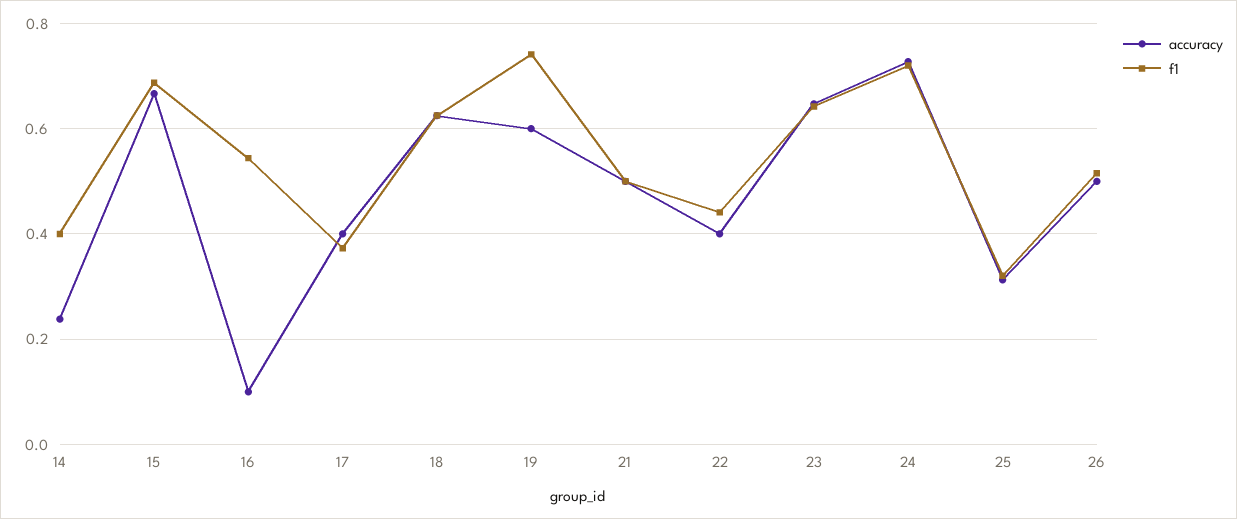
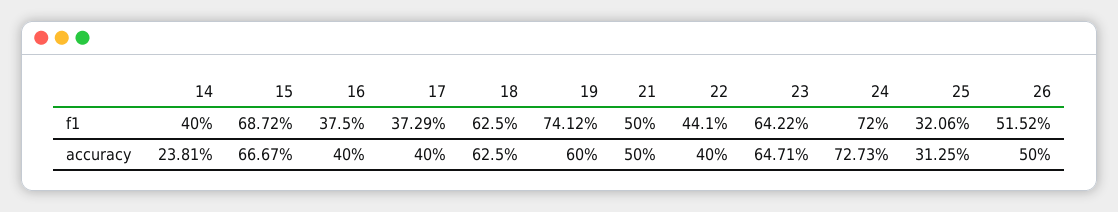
accuracy, 16: 0.1 -> 0.4
f1, 16: 0.54 -> 0.375

